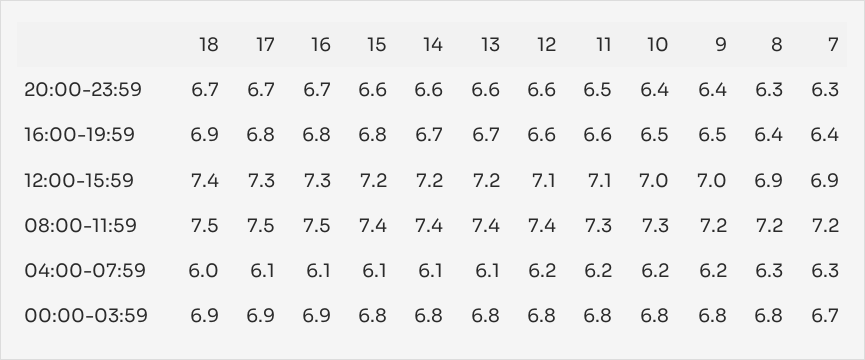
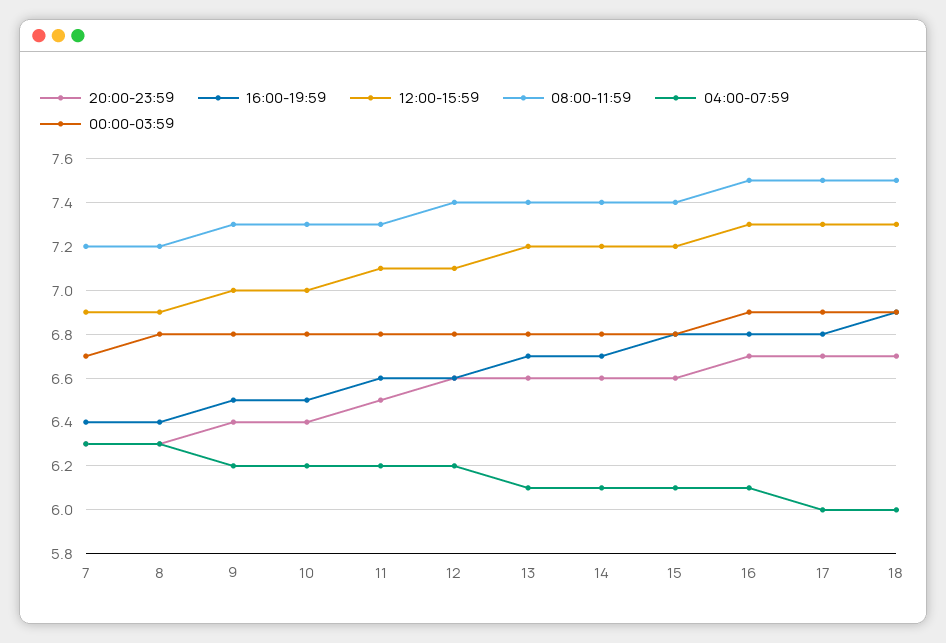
12:00-15:59, 18: 7.4 -> 7.3
08:00-11:59, 9: 7.2 -> 7.3
04:00-07:59, 17: 6.1 -> 6

